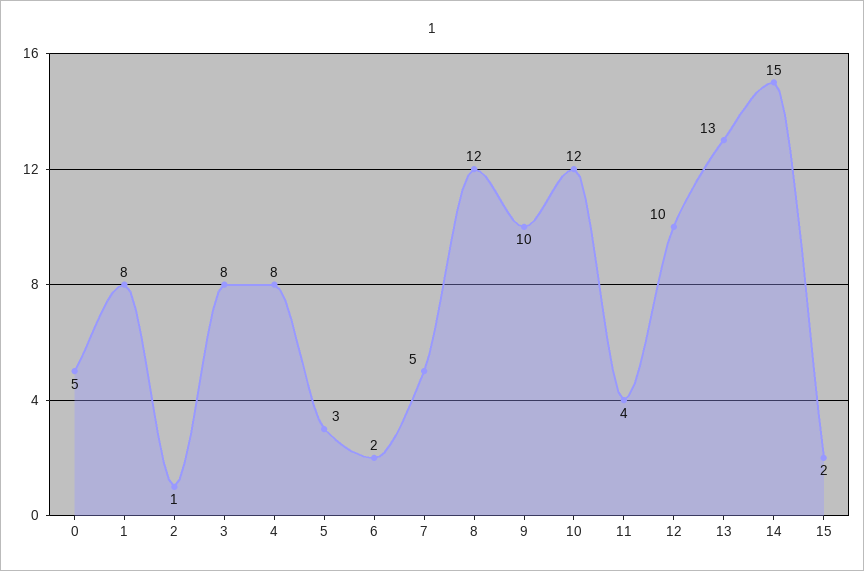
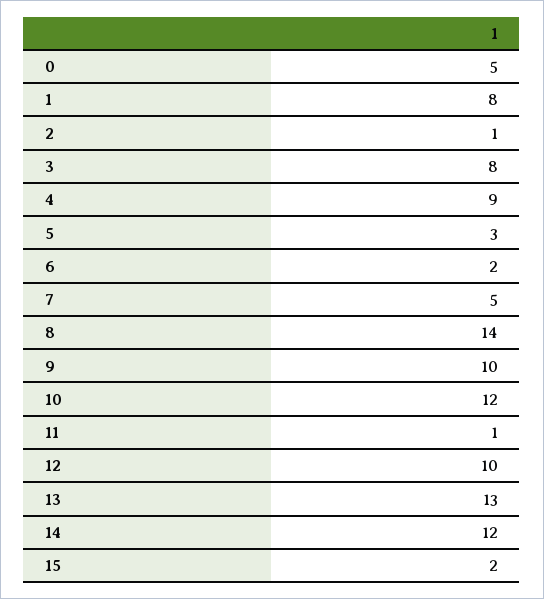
4: 8 -> 9
8: 12 -> 14
11: 4 -> 1
14: 15 -> 12

